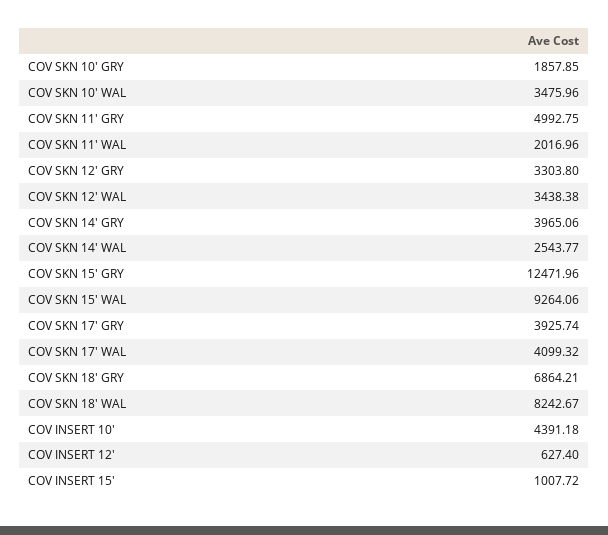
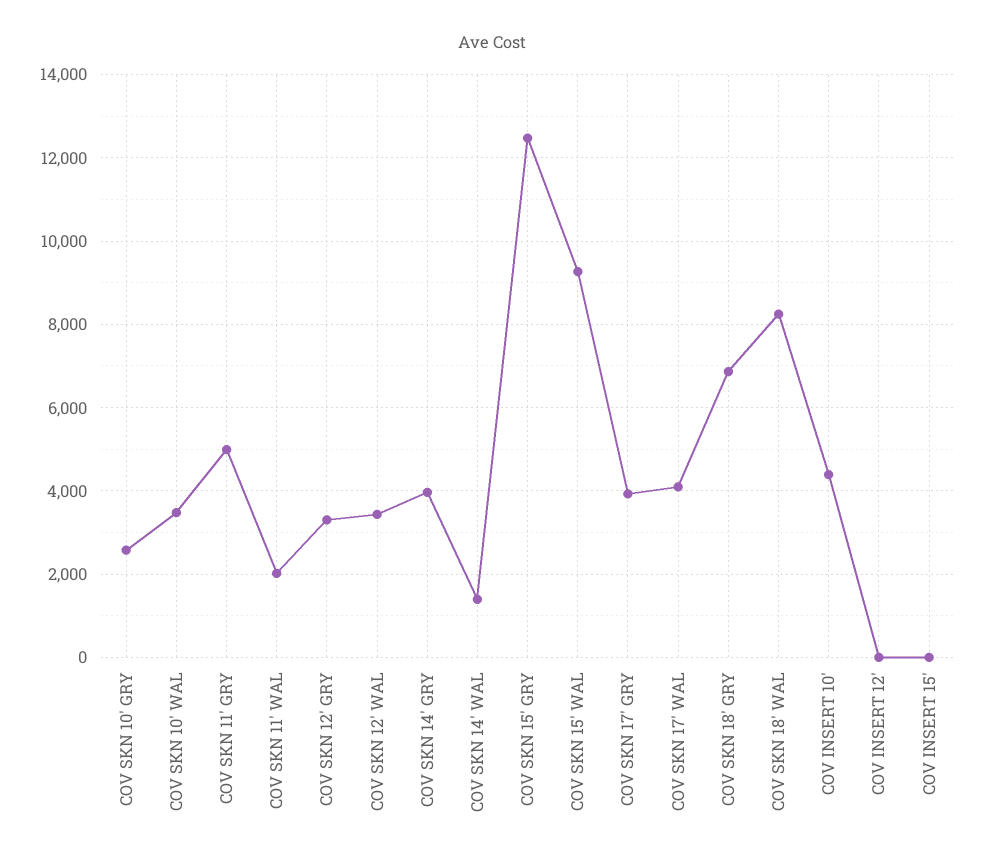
COV SKN 10' GRY: 1857.85 -> 2600
COV SKN 14' WAL: 2543.77 -> 1400
COV INSERT 12': 627.4 -> 0
COV INSERT 15': 1007.72 -> 0

